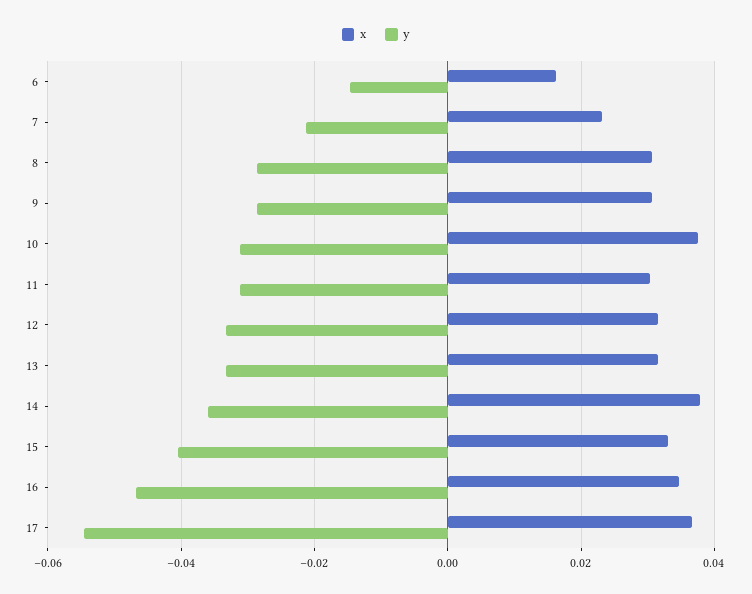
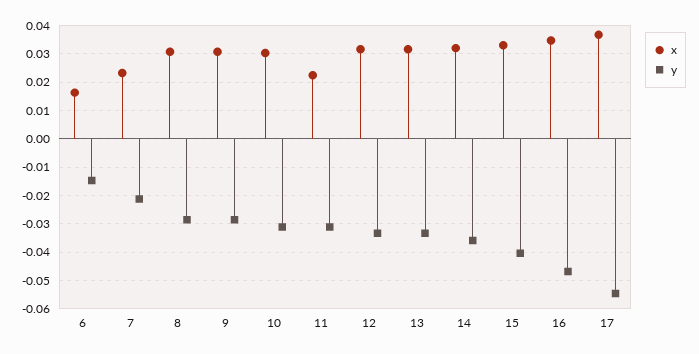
x, 10: 0.038 -> 0.03
x, 11: 0.03 -> 0.0225
x, 14: 0.038 -> 0.0325

